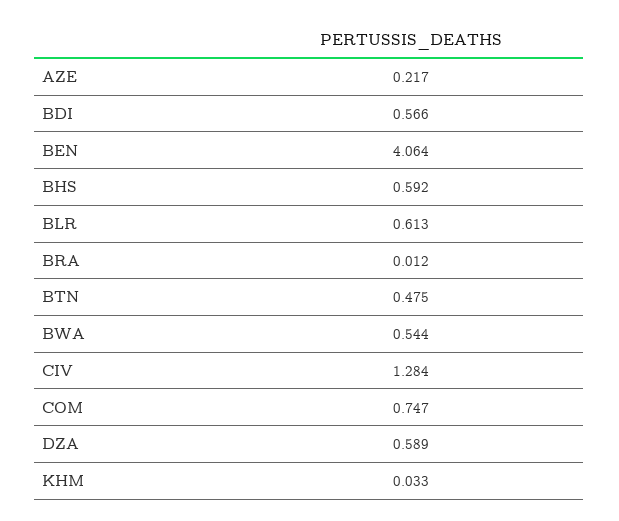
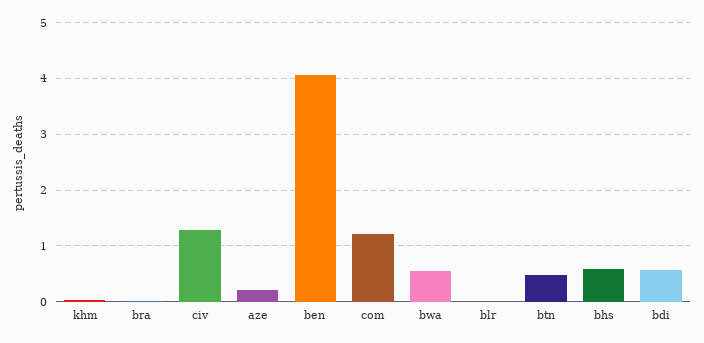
BLR: 0.613 -> 0
COM: 0.747 -> 1.2
DZA: 0.589 -> none

